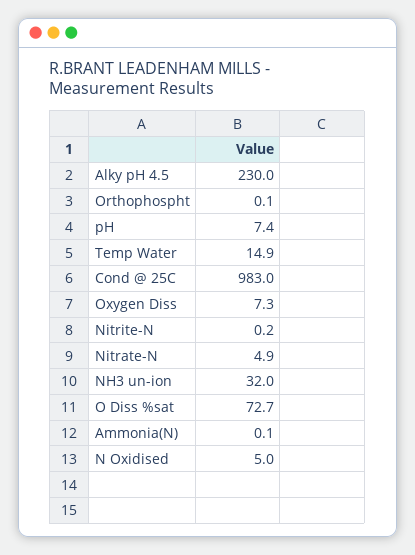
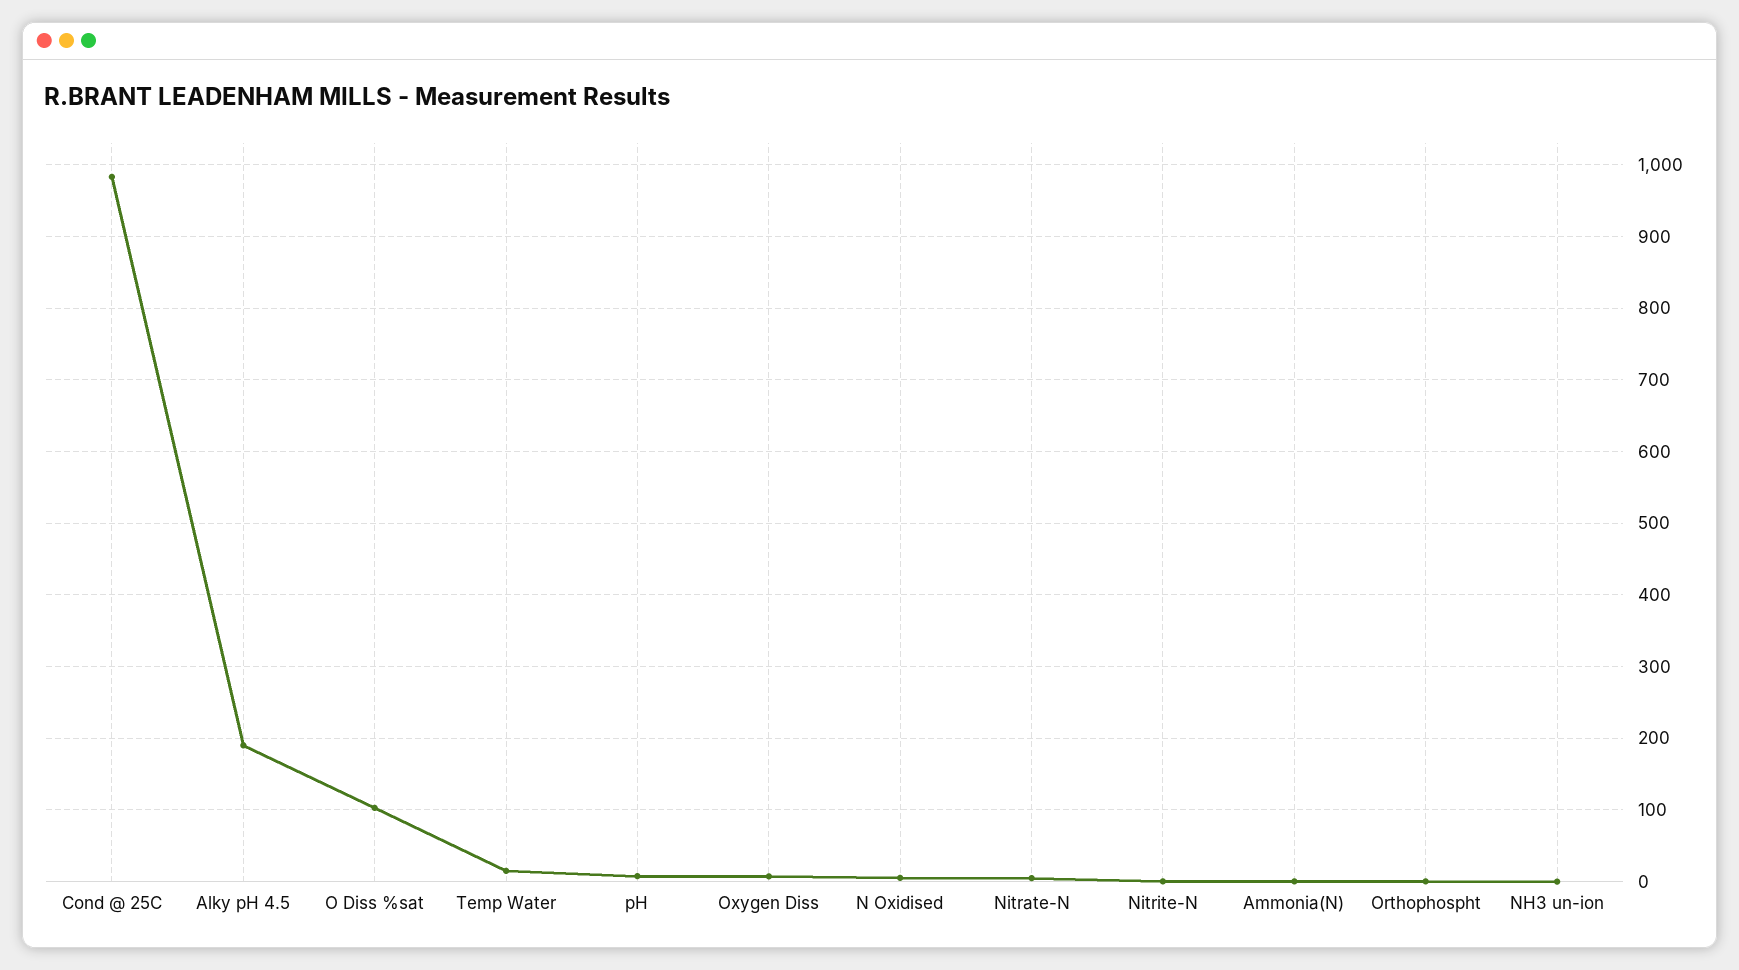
Alky pH 4.5: 230 -> 190
NH3 un-ion: 32 -> 0
O Diss %sat: 72.7 -> 100

